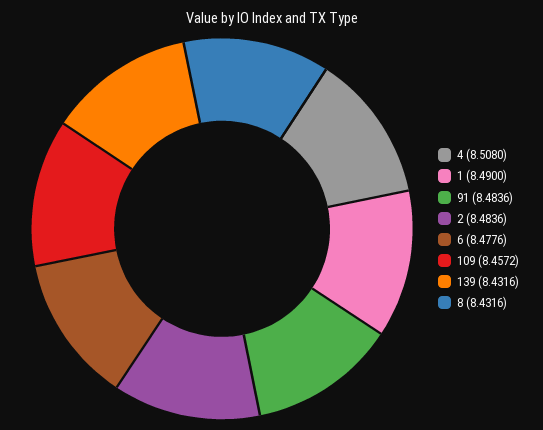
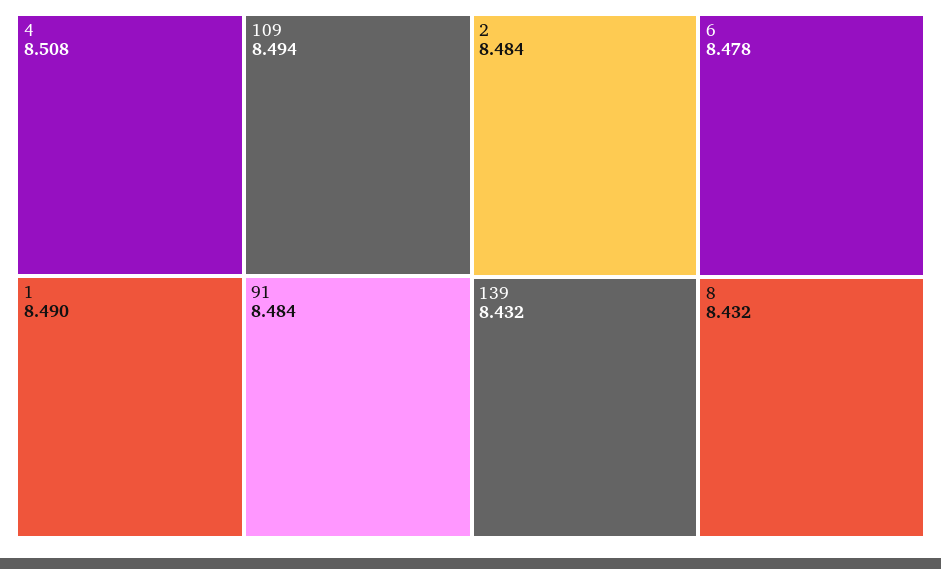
109: 8.4572 -> 8.494

